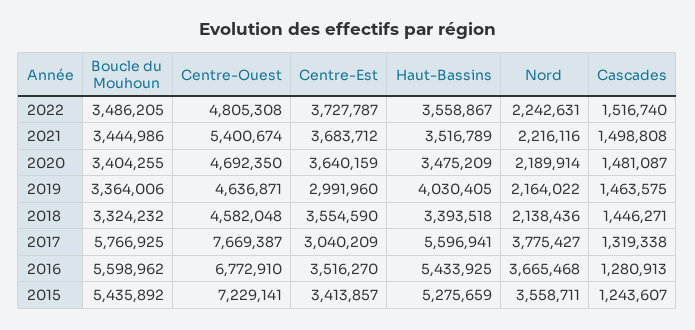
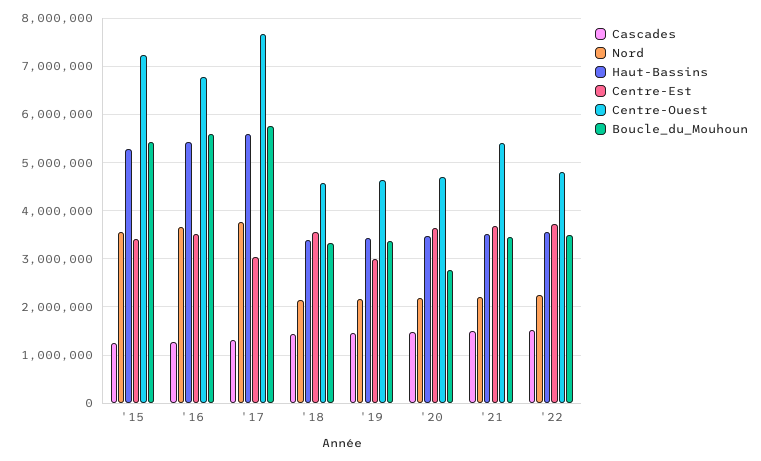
Boucle du Mouhoun, 2020: 3404255 -> 2800000
Haut-Bassins, 2019: 4030405 -> 3400000

